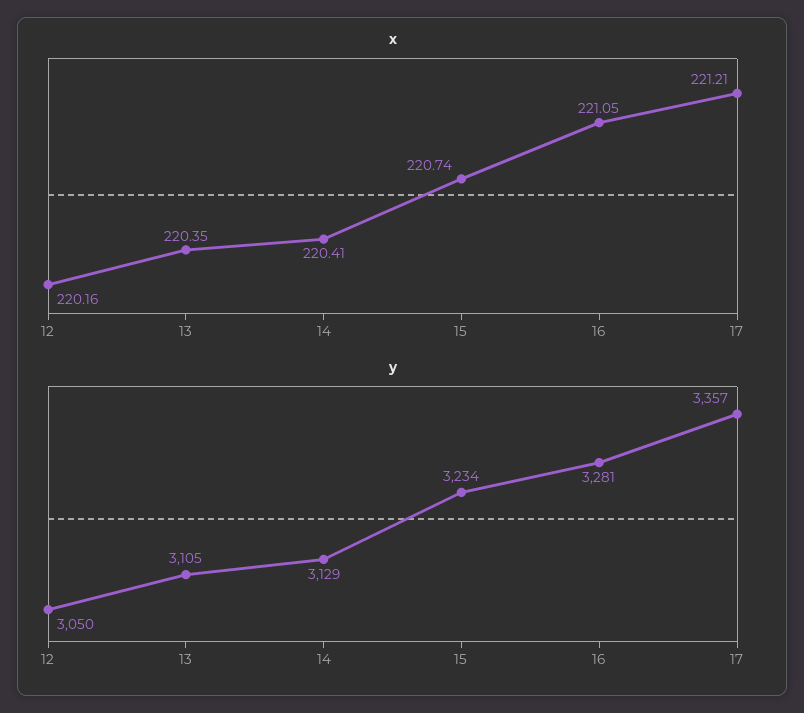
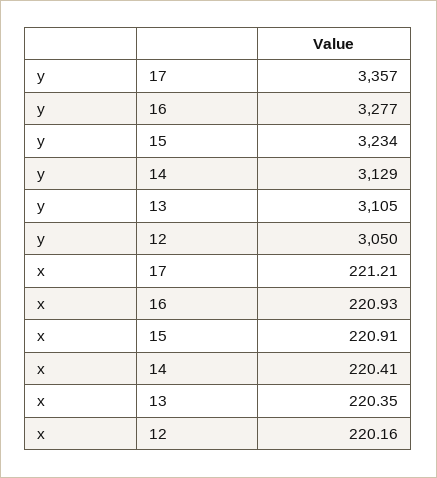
x, 15: 220.74 -> 220.91
x, 16: 221.05 -> 220.93
y, 16: 3281 -> 3277

